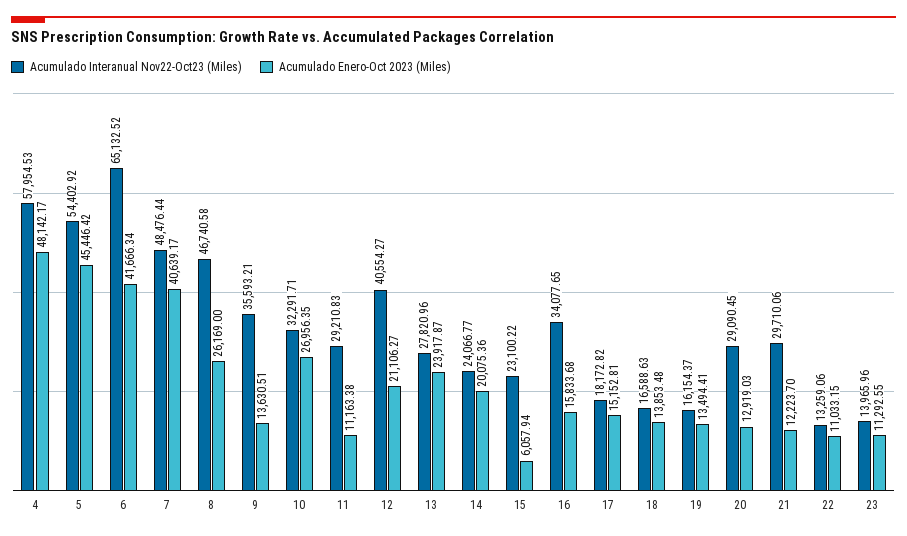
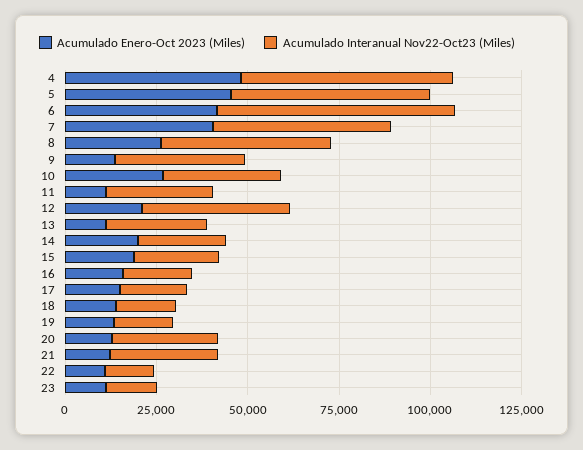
Acumulado Enero-Oct 2023 (Miles), 13: 23917.87 -> 10000
Acumulado Enero-Oct 2023 (Miles), 15: 6057.94 -> 20000
Acumulado Interanual Nov22-Oct23 (Miles), 16: 34077.65 -> 20000

